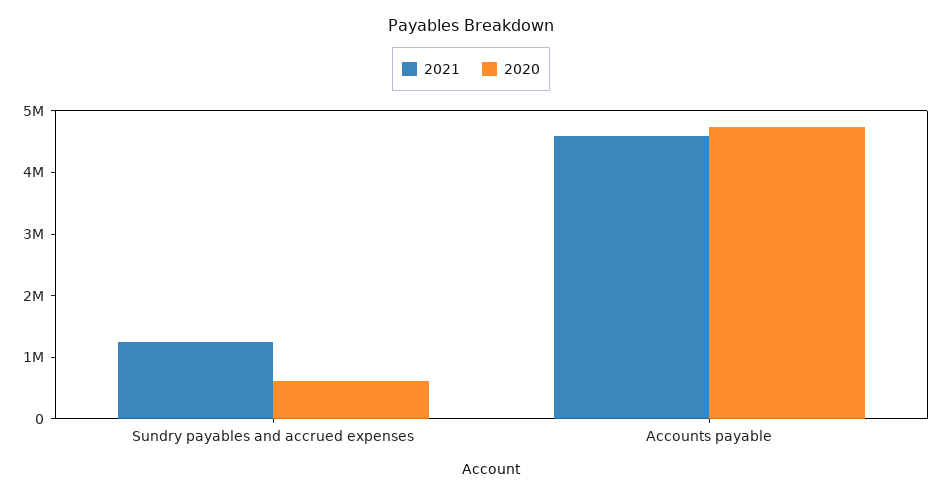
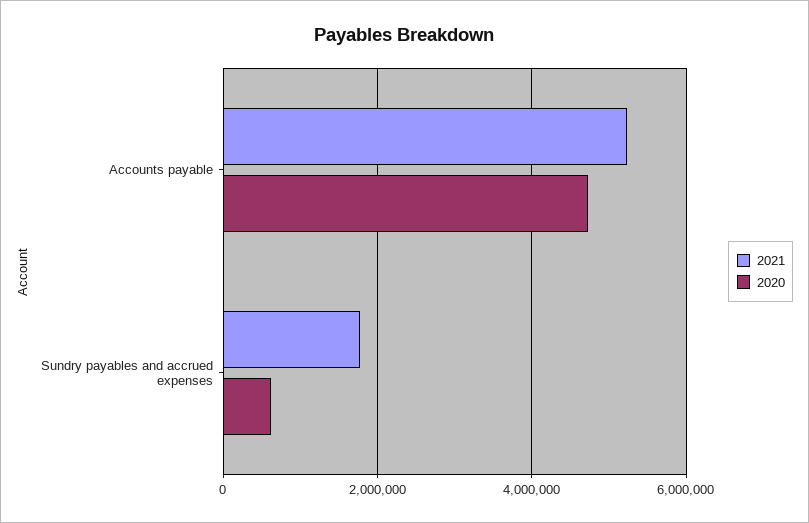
2021, Sundry payables and accrued expenses: 1200000 -> 1800000
2021, Accounts payable: 4600000 -> 5200000

